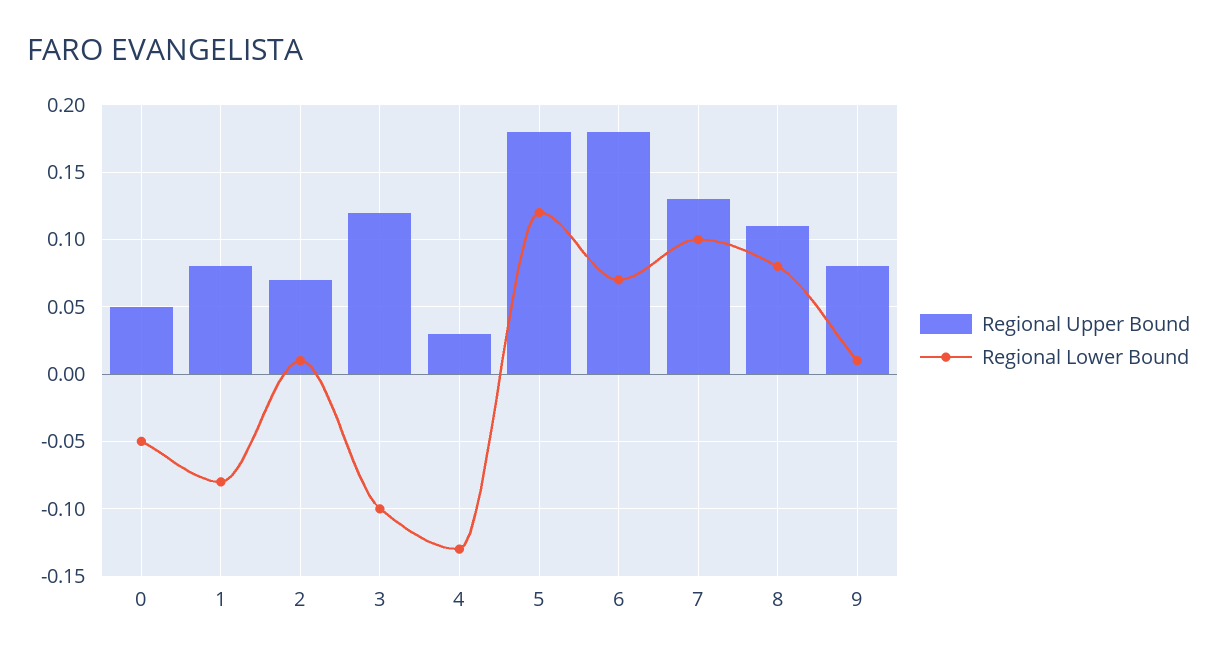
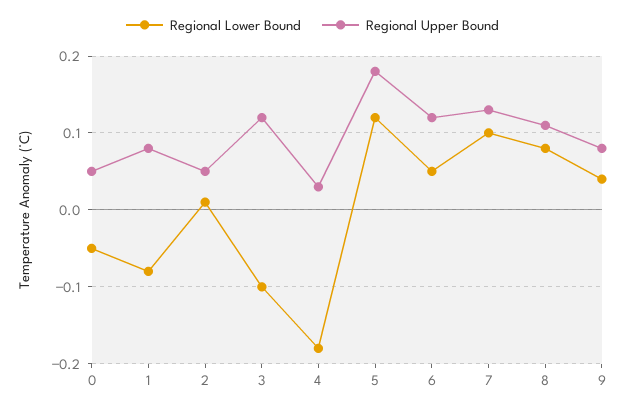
Regional Upper Bound, 2: 0.07 -> 0.05
Regional Lower Bound, 4: -0.13 -> -0.18
Regional Upper Bound, 6: 0.18 -> 0.12
Regional Lower Bound, 6: 0.07 -> 0.05
Regional Lower Bound, 9: 0.01 -> 0.04

